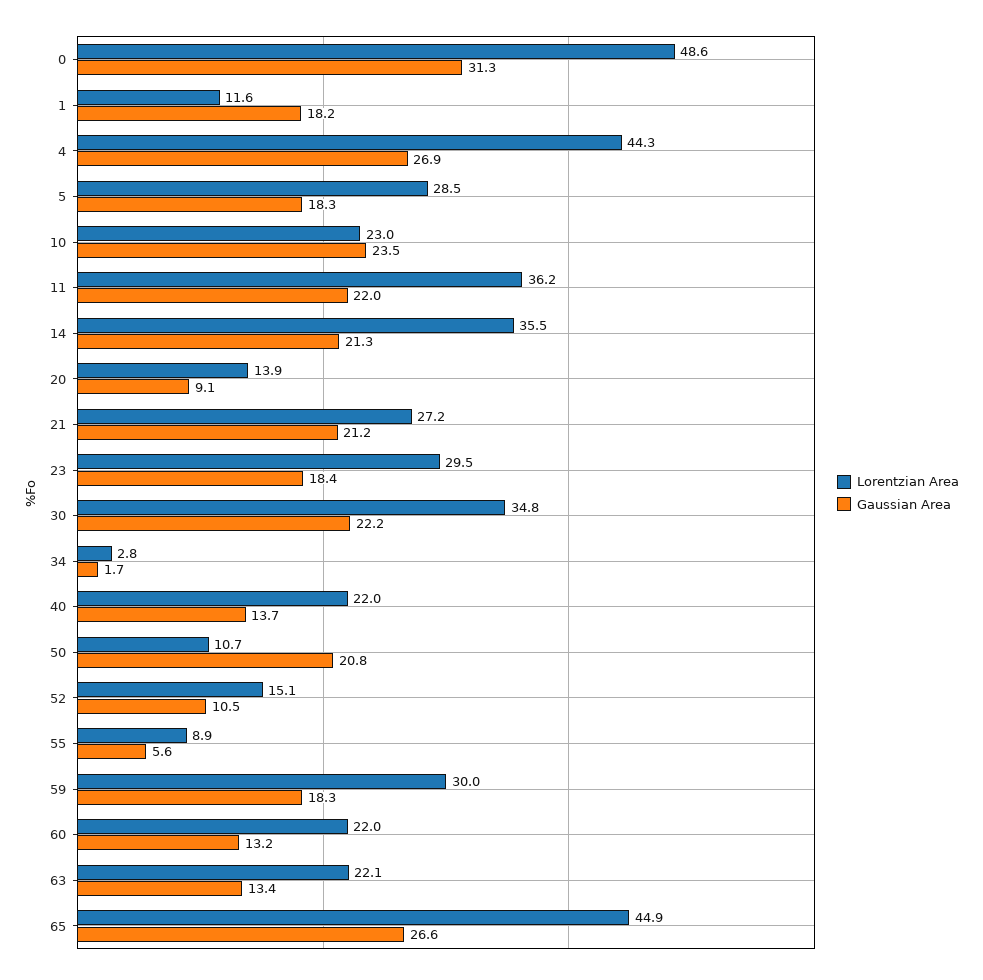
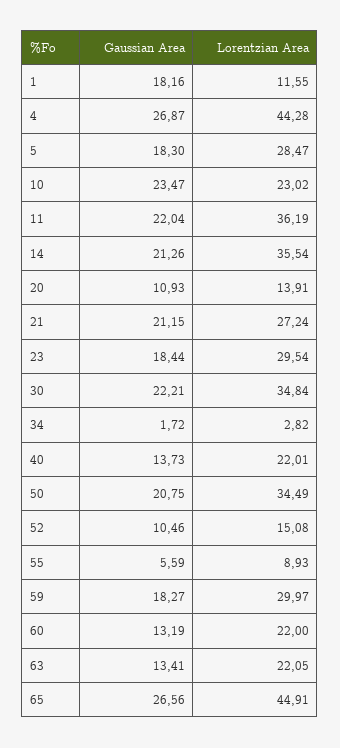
Lorentzian Area, 0: 48.6 -> none
Gaussian Area, 0: 31.3 -> none
Gaussian Area, 20: 9.1 -> 10.93
Lorentzian Area, 50: 10.7 -> 34.49

